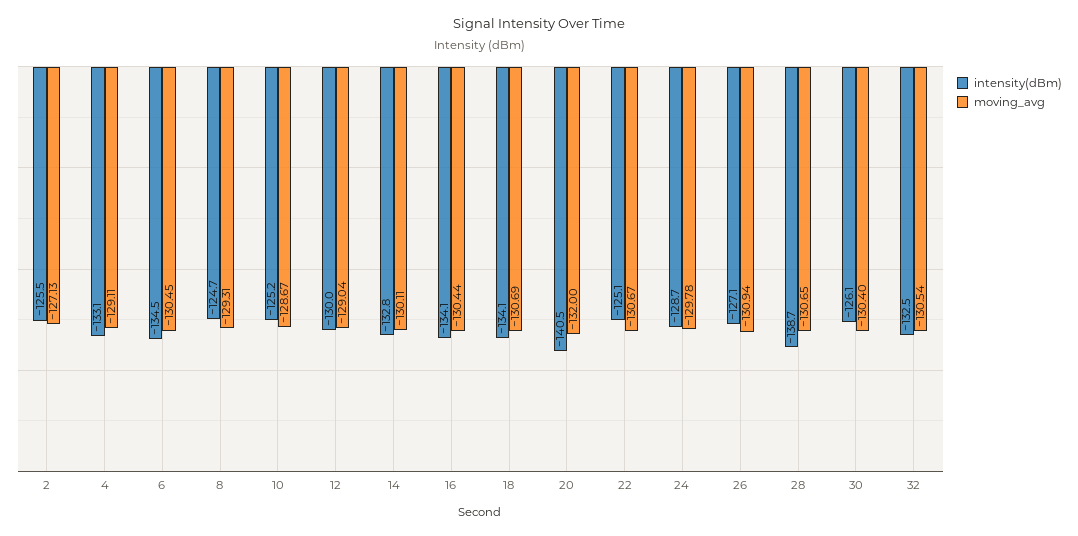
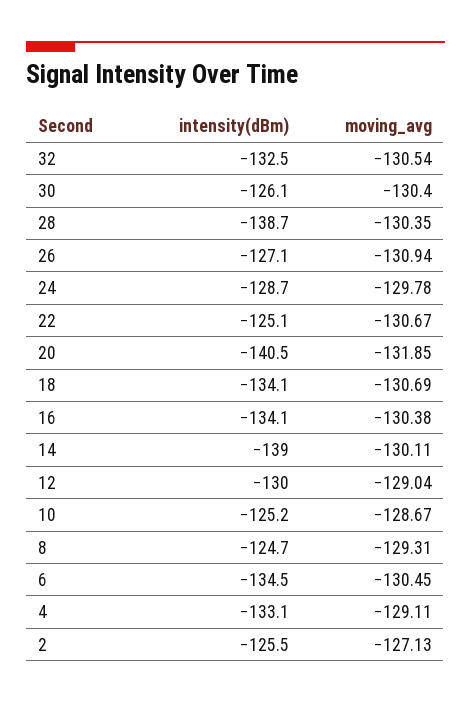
intensity(dBm), 14: -132.8 -> -139
moving_avg, 16: -130.44 -> -130.38
moving_avg, 20: -132 -> -131.85
moving_avg, 28: -130.65 -> -130.35

